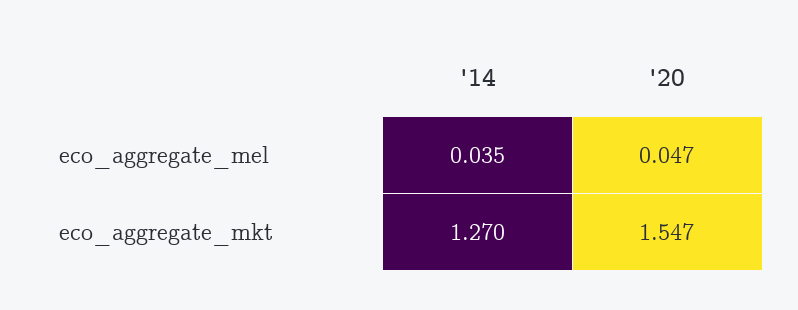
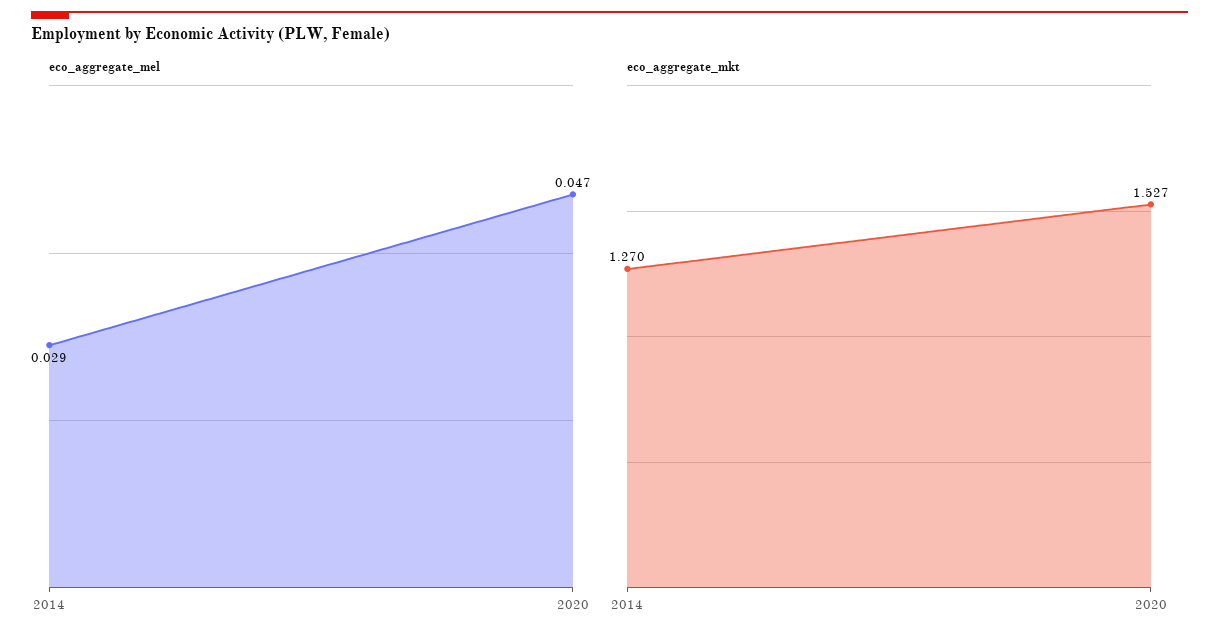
eco_aggregate_mel, '14: 0.035 -> 0.029
eco_aggregate_mkt, '20: 1.547 -> 1.527

